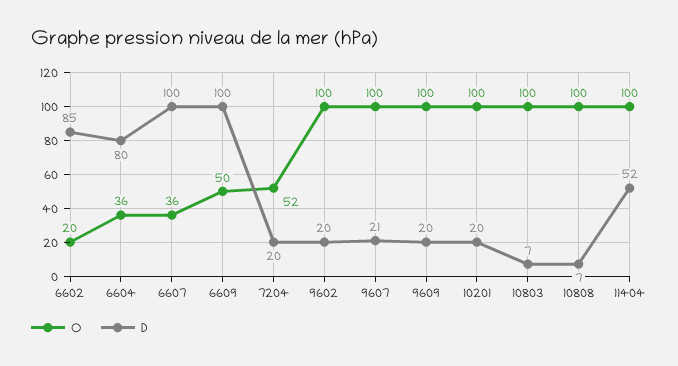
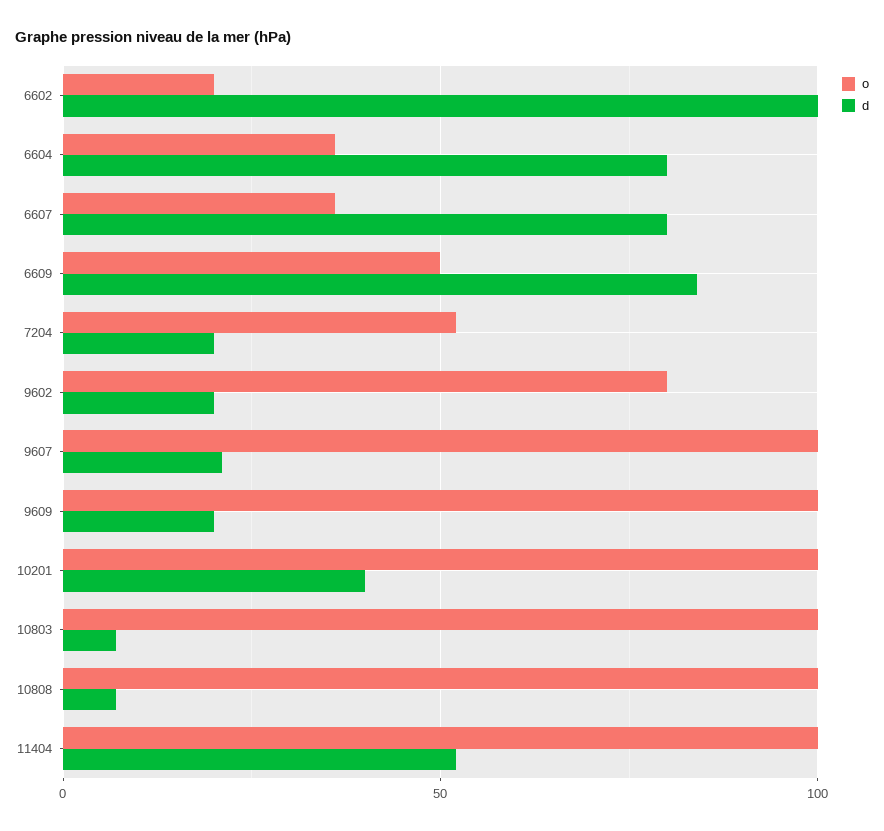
D, 6602: 85 -> 100
D, 6607: 100 -> 80
D, 6609: 100 -> 85
O, 9602: 100 -> 80
D, 10201: 20 -> 40

